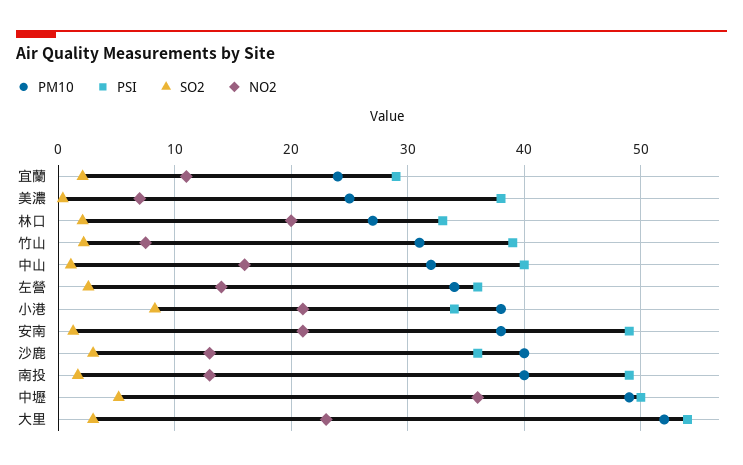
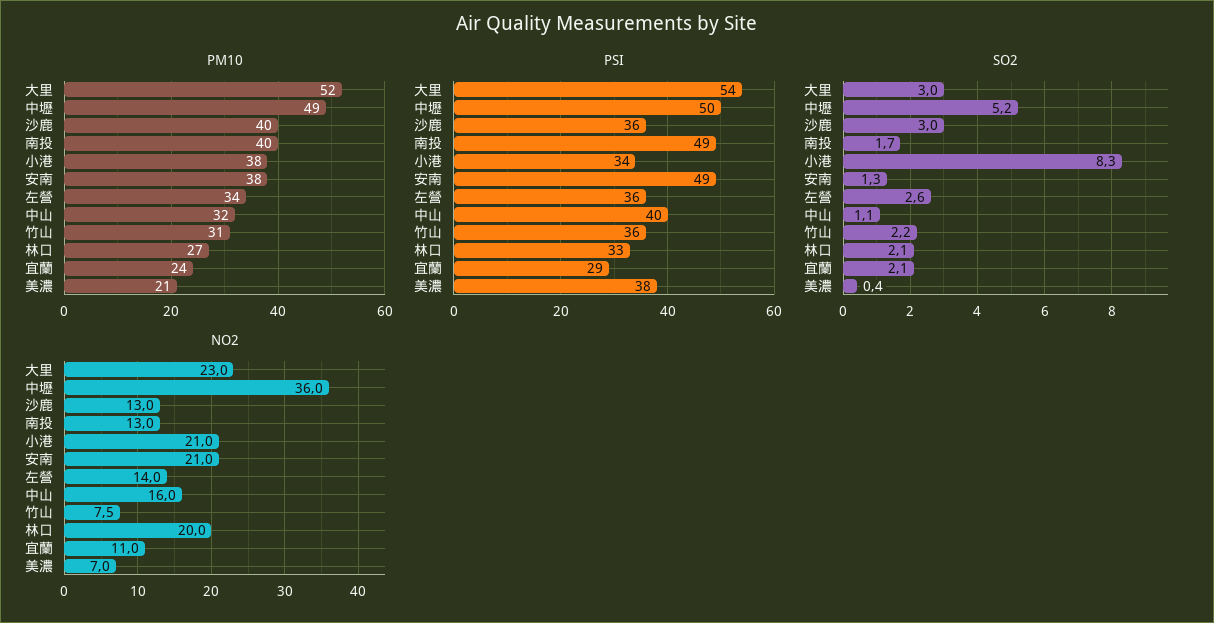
PM10, 美濃: 25 -> 21
PSI, 竹山: 39 -> 36

